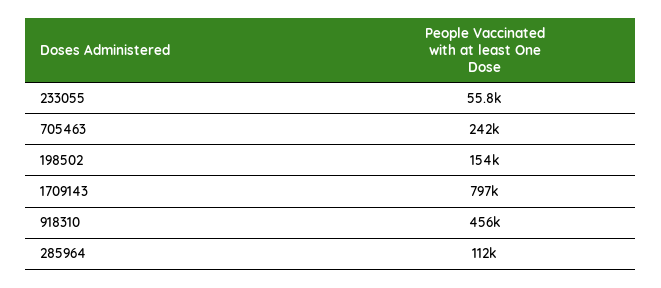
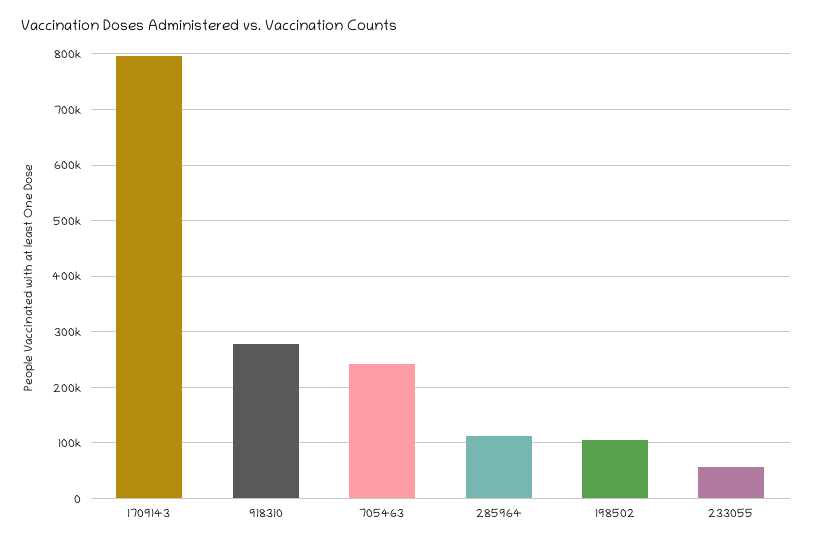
198502: 154000 -> 100000
918310: 456000 -> 280000

